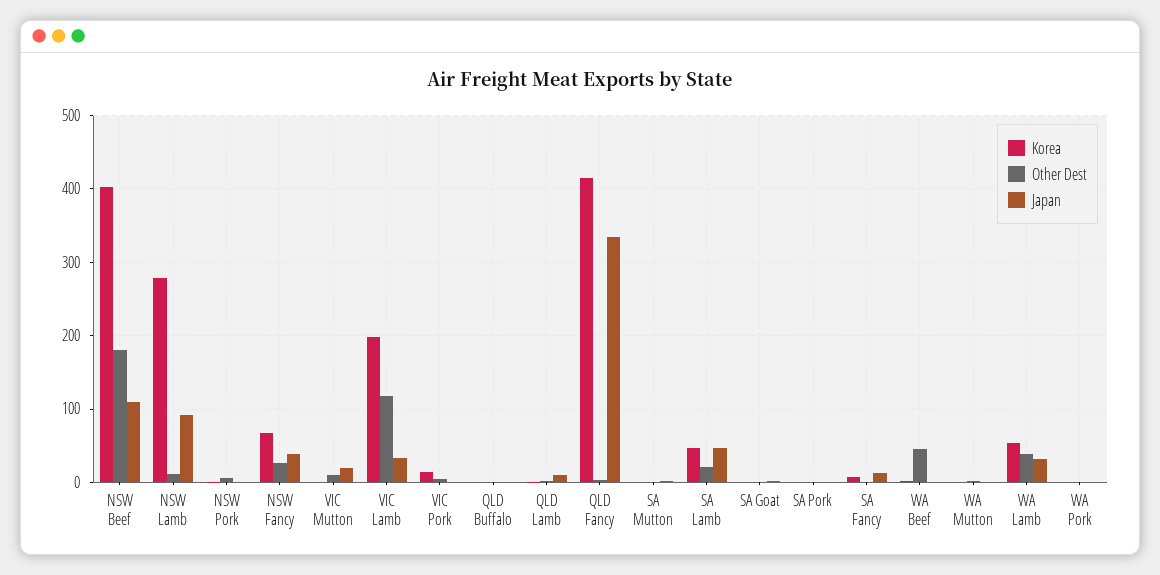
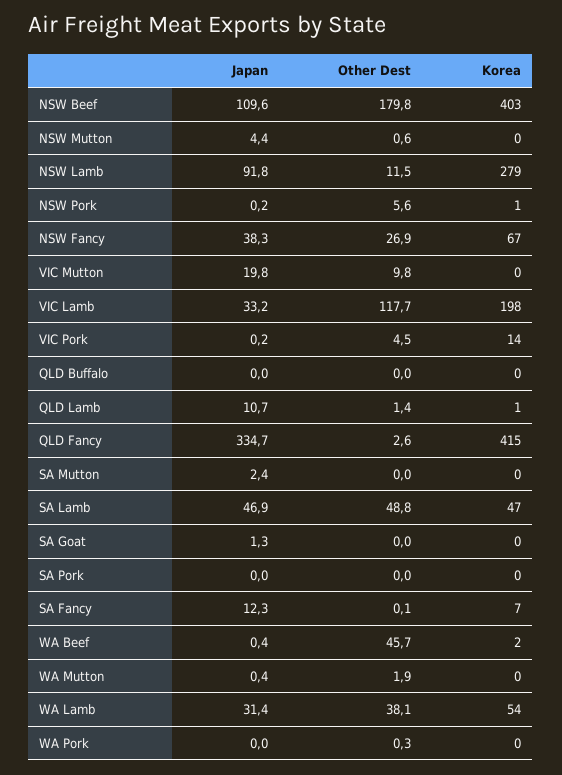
Other Dest, SA Lamb: 20 -> 48.8
Japan, NSW Mutton: none -> 4.4
Other Dest, NSW Mutton: none -> 0.6
Korea, NSW Mutton: none -> 0

